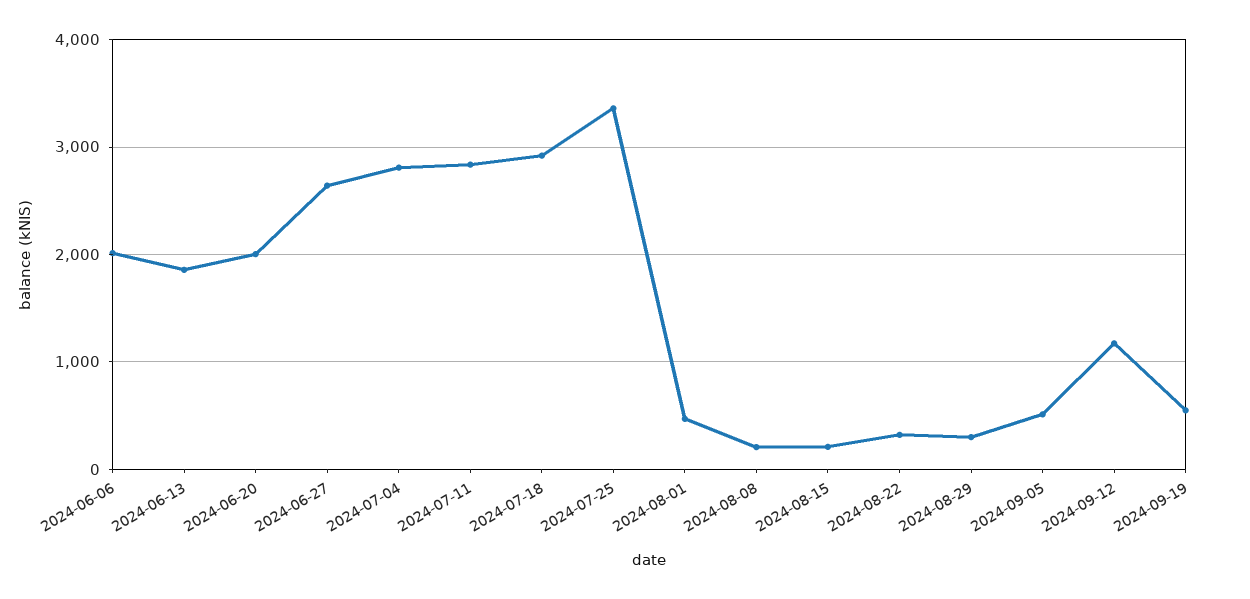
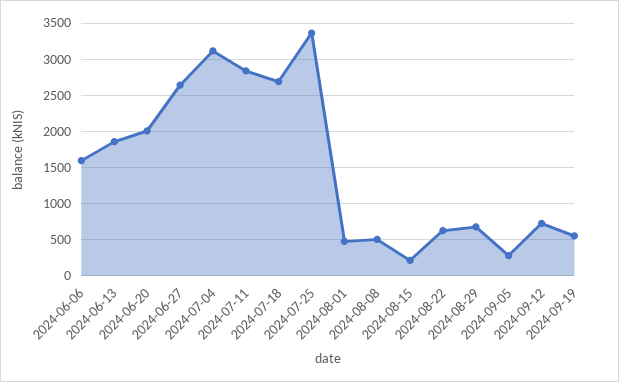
2024-06-06: 2000 -> 1600
2024-07-04: 2800 -> 3100
2024-07-18: 2900 -> 2700
2024-08-08: 200 -> 500
2024-08-22: 300 -> 600
2024-08-29: 300 -> 700
2024-09-05: 500 -> 300
2024-09-12: 1200 -> 700

